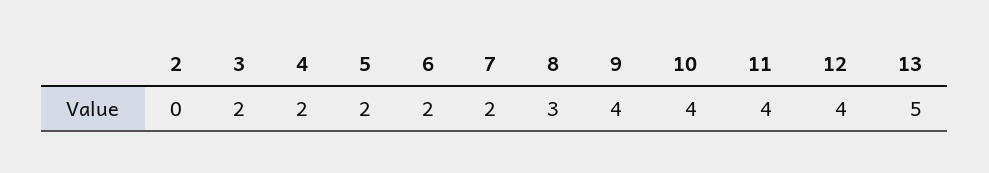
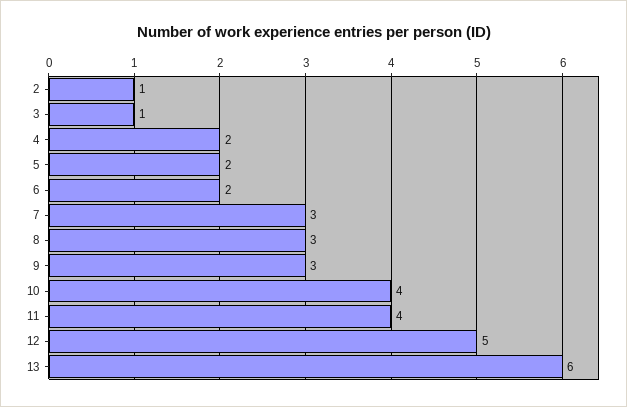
2: 0 -> 1
3: 2 -> 1
7: 2 -> 3
9: 4 -> 3
12: 4 -> 5
13: 5 -> 6

